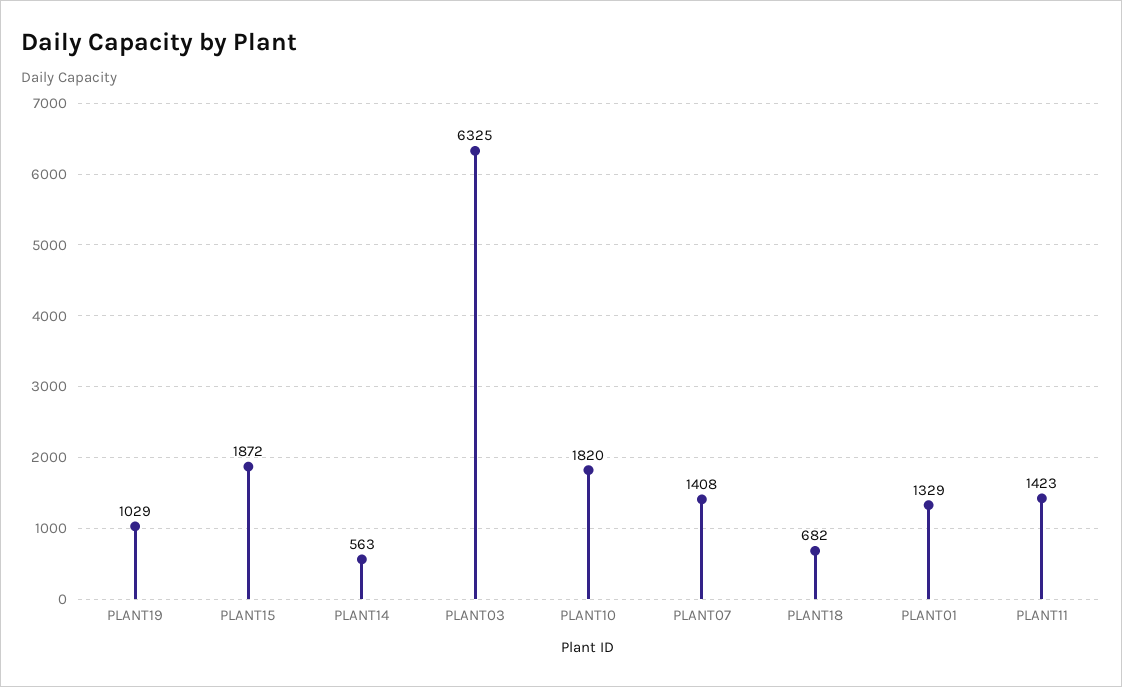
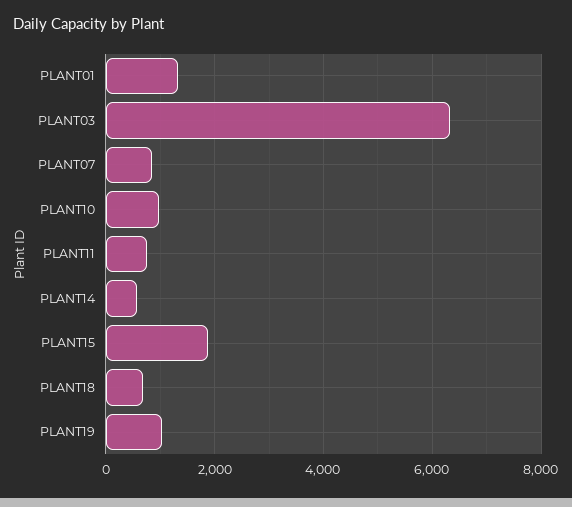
PLANT10: 1820 -> 1000
PLANT07: 1408 -> 800
PLANT11: 1423 -> 800

